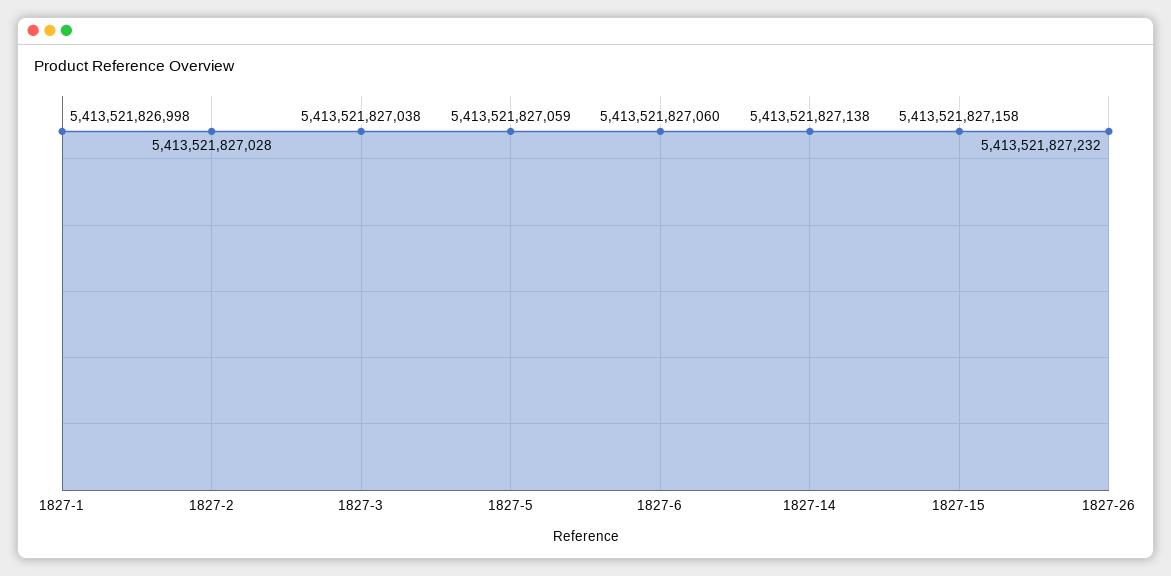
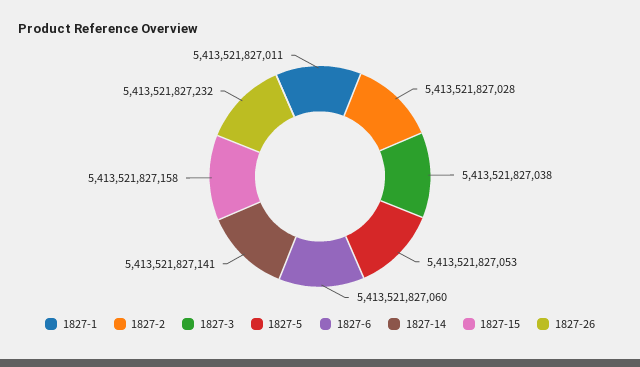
1827-1: 5413521826998 -> 5413521827011
1827-5: 5413521827059 -> 5413521827053
1827-14: 5413521827138 -> 5413521827141

